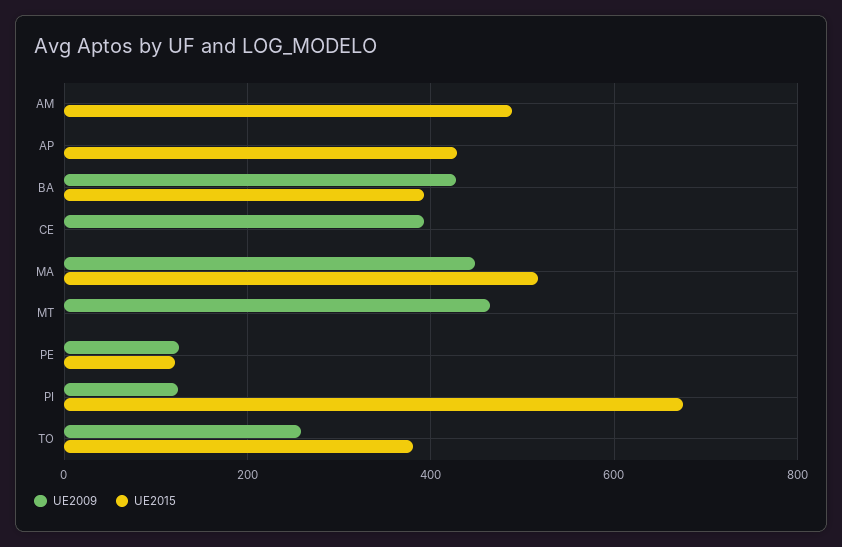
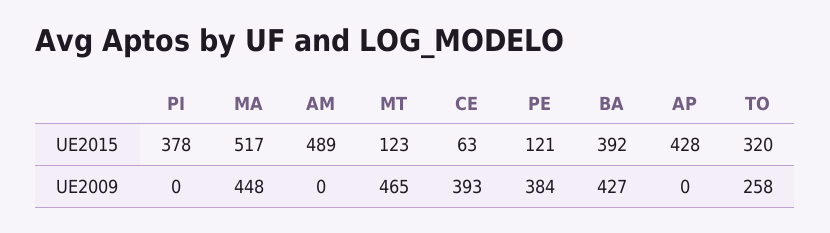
UE2015, CE: 0 -> 63
UE2015, MT: 0 -> 123
UE2009, PE: 120 -> 384
UE2009, PI: 120 -> 0
UE2015, PI: 680 -> 378
UE2015, TO: 380 -> 320

